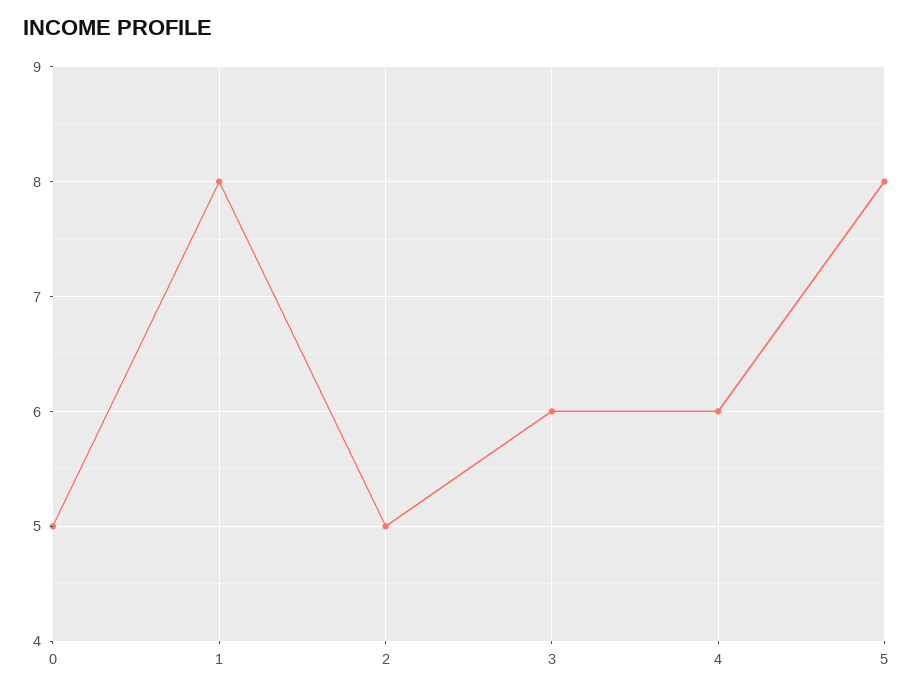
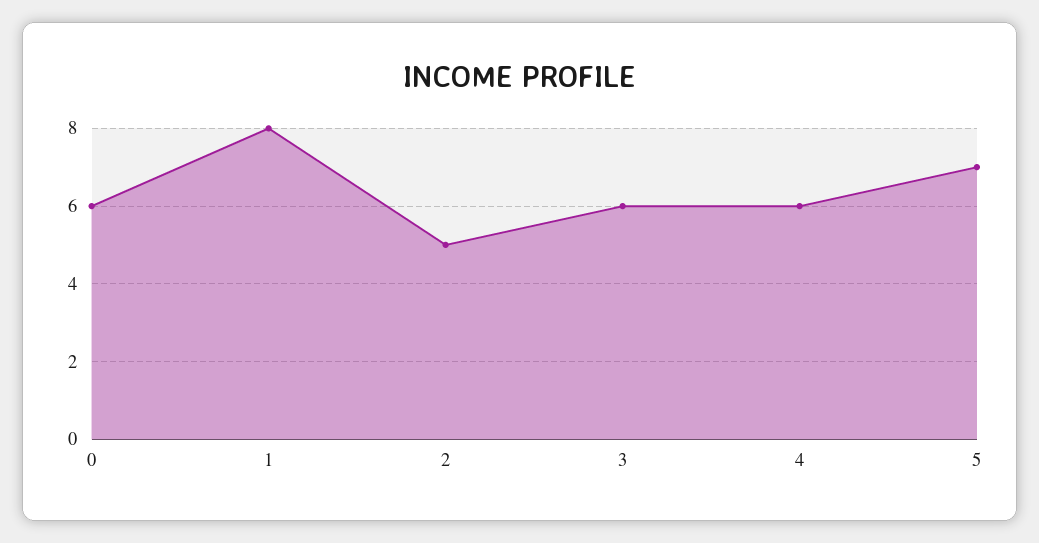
0: 5 -> 6
5: 8 -> 7

